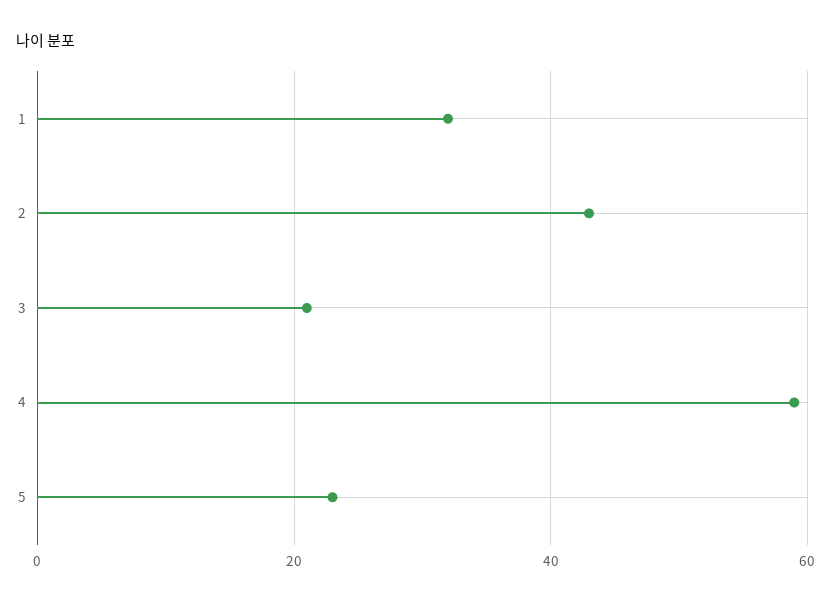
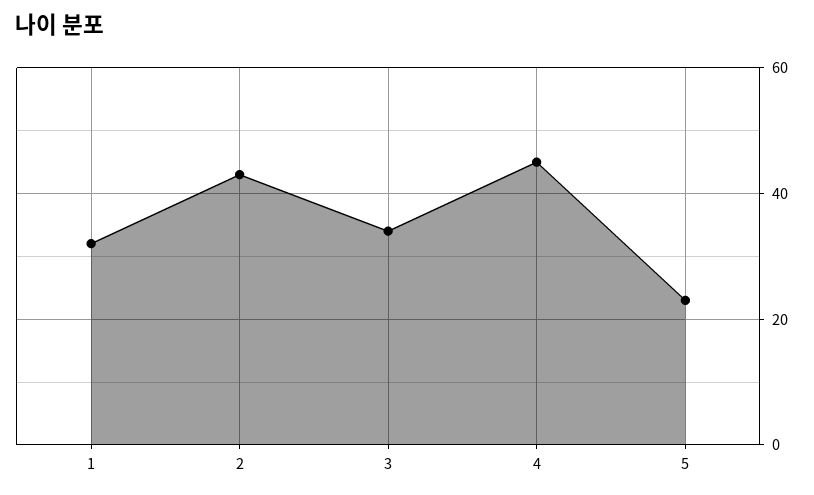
3: 20 -> 35
4: 60 -> 45

